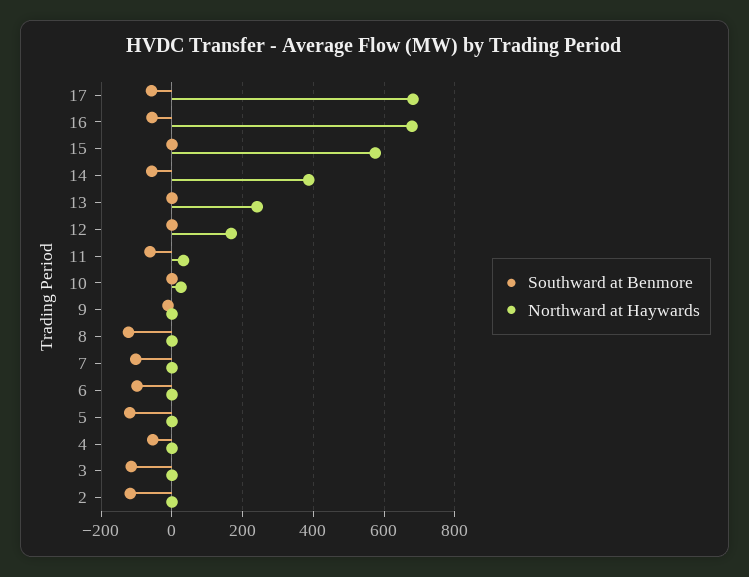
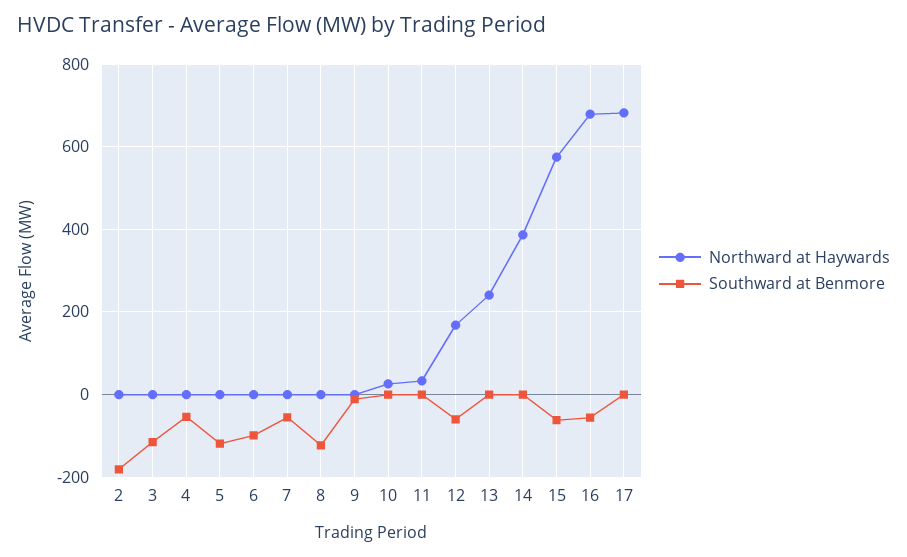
Southward at Benmore, 17: -60 -> 0
Southward at Benmore, 15: 0 -> -60
Southward at Benmore, 14: -60 -> 0
Southward at Benmore, 12: 0 -> -60
Southward at Benmore, 11: -60 -> 0
Southward at Benmore, 7: -100 -> -60
Southward at Benmore, 2: -120 -> -180

